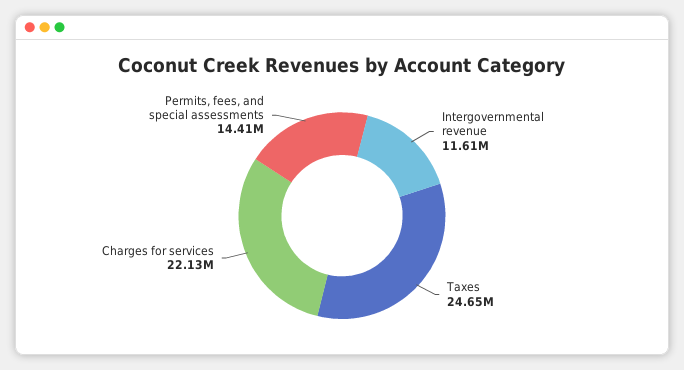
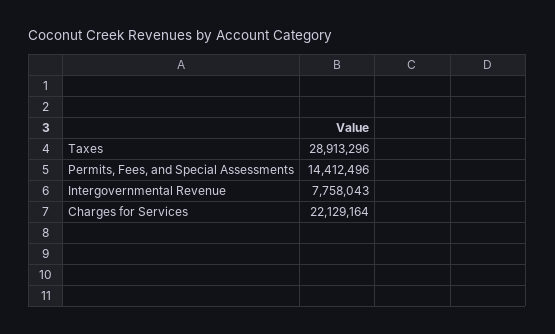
Intergovernmental revenue: 11610000 -> 7758043
Taxes: 24650000 -> 28913296

